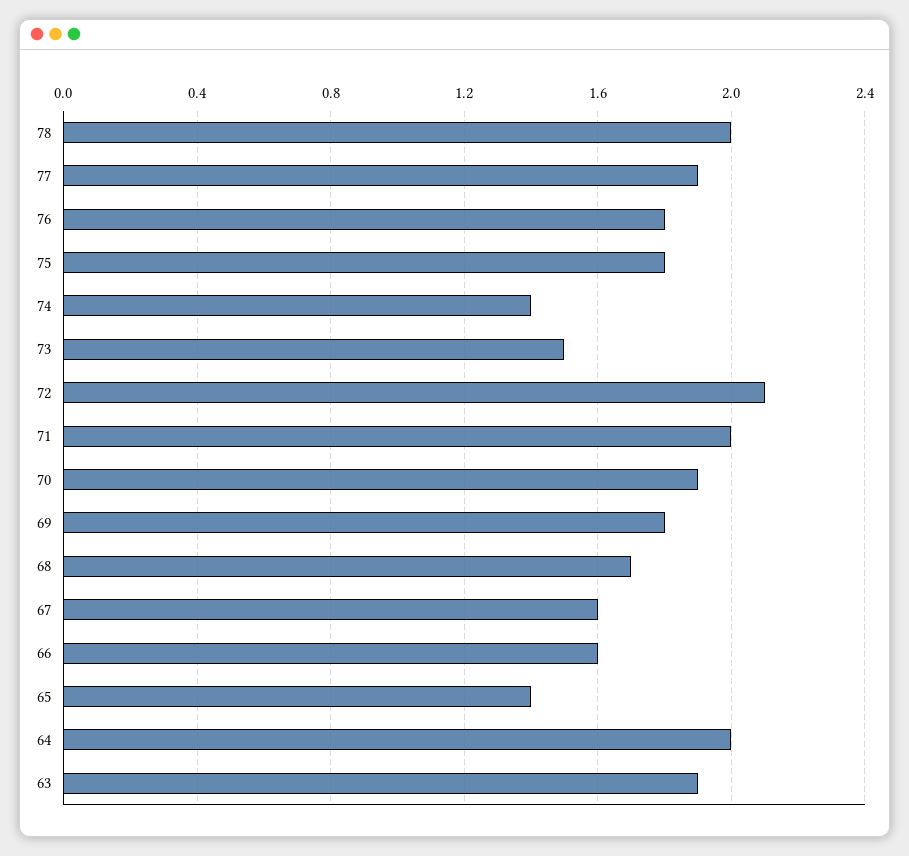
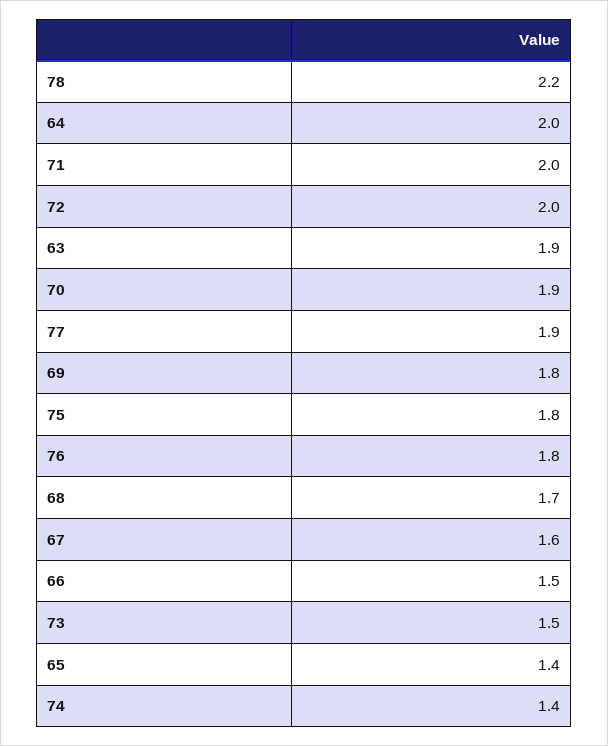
78: 2 -> 2.2
72: 2.1 -> 2
66: 1.6 -> 1.5

